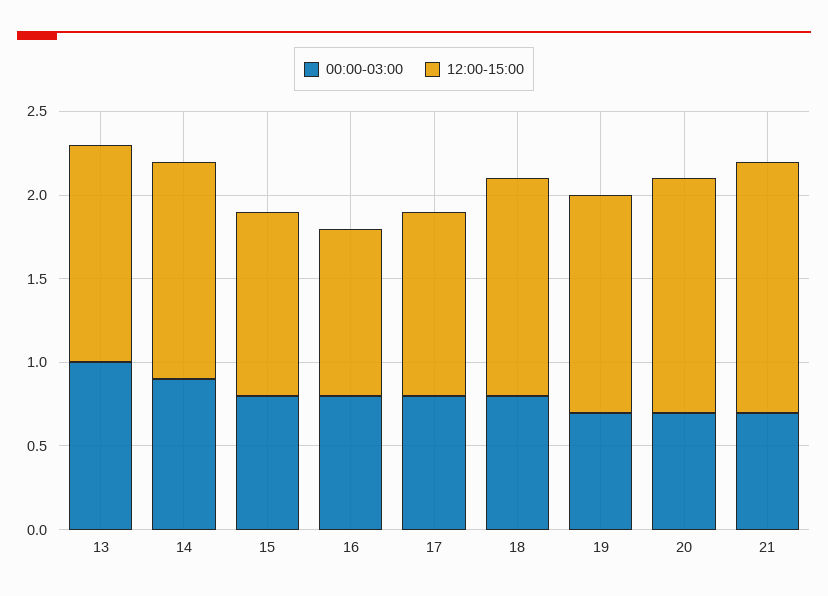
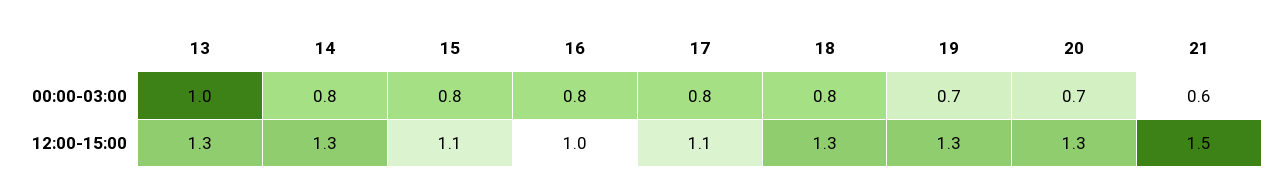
00:00-03:00, 14: 0.9 -> 0.8
12:00-15:00, 20: 1.4 -> 1.3
00:00-03:00, 21: 0.7 -> 0.6

